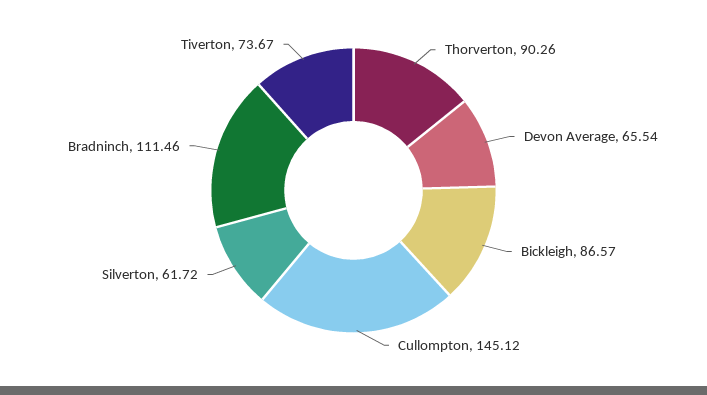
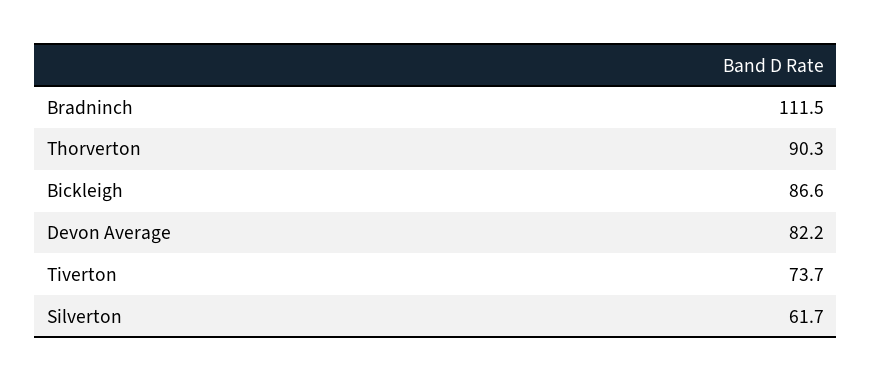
Devon Average: 65.54 -> 82.2
Cullompton: 145.12 -> none

